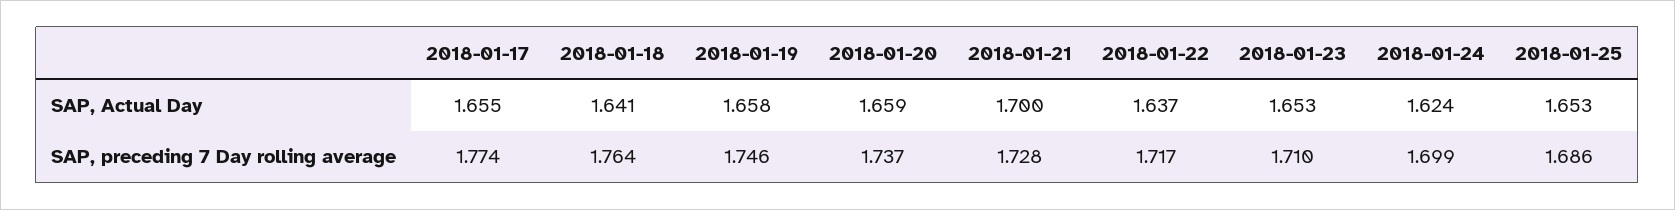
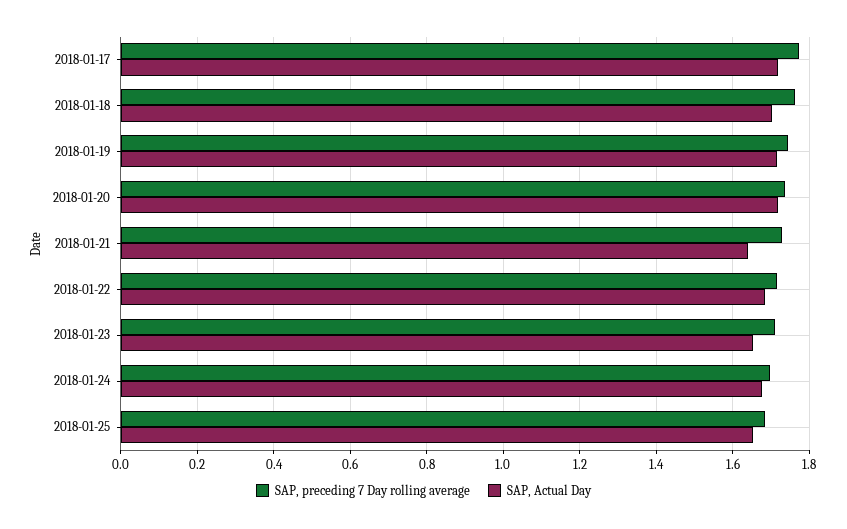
SAP, Actual Day, 2018-01-17: 1.655 -> 1.72
SAP, Actual Day, 2018-01-18: 1.641 -> 1.7
SAP, Actual Day, 2018-01-19: 1.658 -> 1.72
SAP, Actual Day, 2018-01-20: 1.659 -> 1.72
SAP, Actual Day, 2018-01-21: 1.7 -> 1.64
SAP, Actual Day, 2018-01-22: 1.637 -> 1.68
SAP, Actual Day, 2018-01-24: 1.624 -> 1.68

